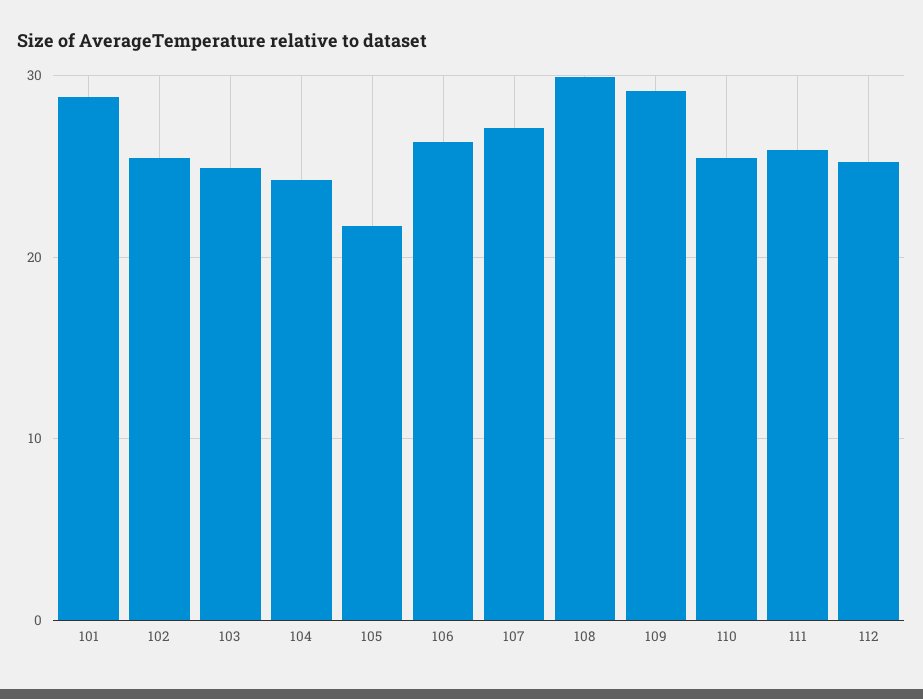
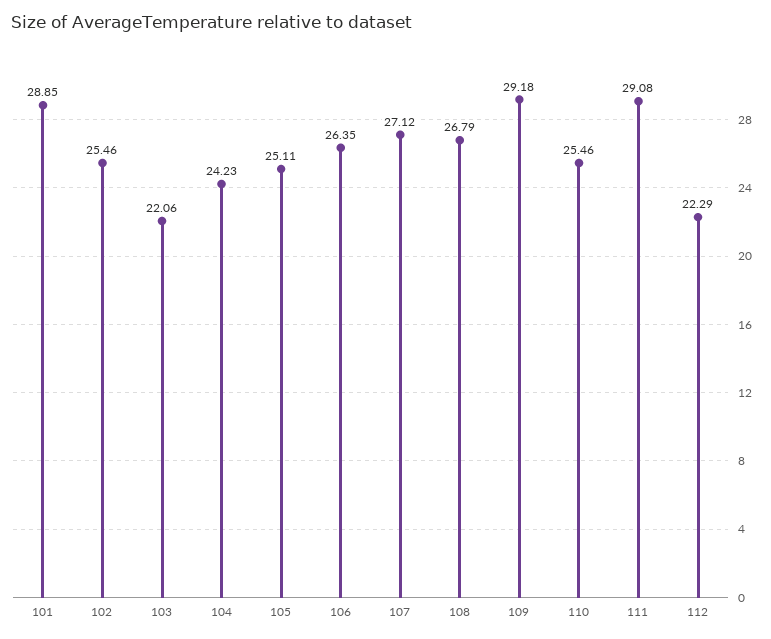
103: 25 -> 22.06
105: 22 -> 25.11
108: 30 -> 26.79
111: 26 -> 29.08
112: 25 -> 22.29

